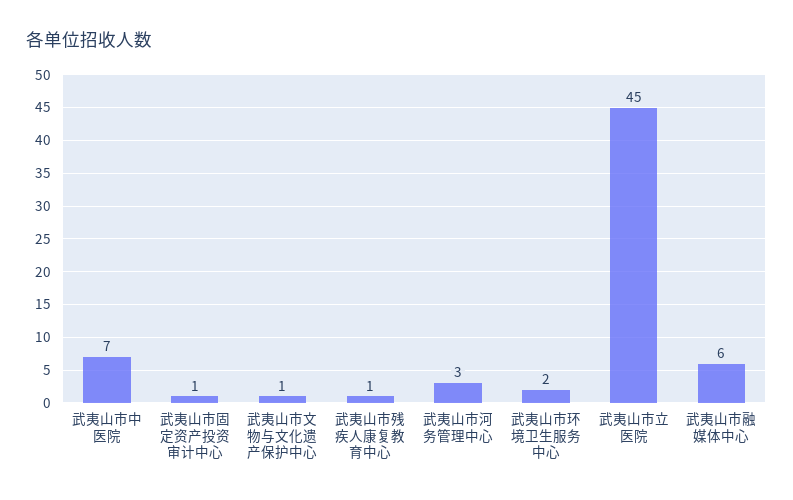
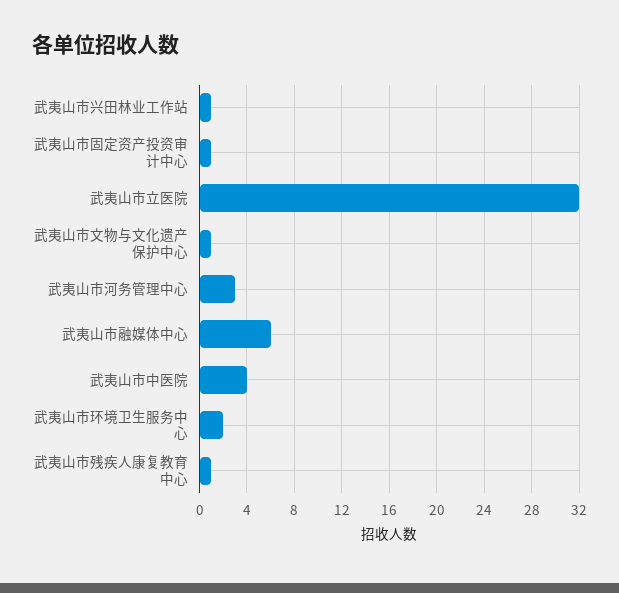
武夷山市中医院: 7 -> 4
武夷山市立医院: 45 -> 32
武夷山市兴田林业工作站: none -> 1

